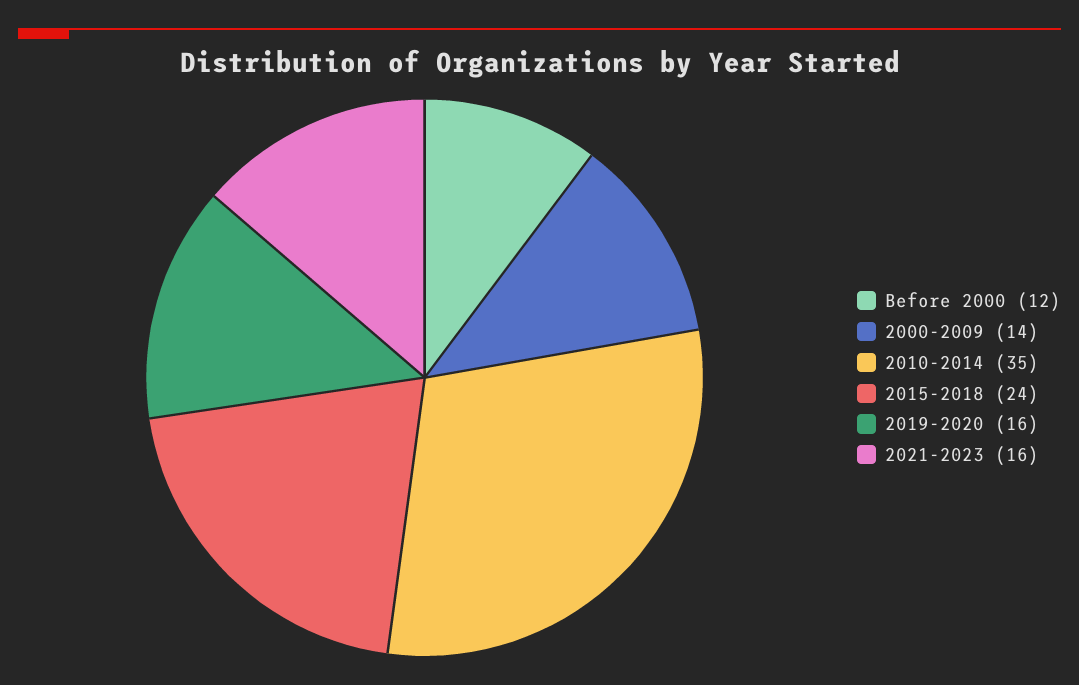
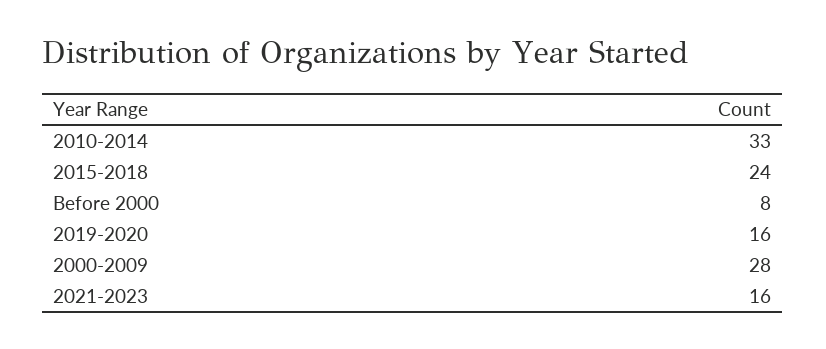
Before 2000: 12 -> 8
2000-2009: 14 -> 28
2010-2014: 35 -> 33

